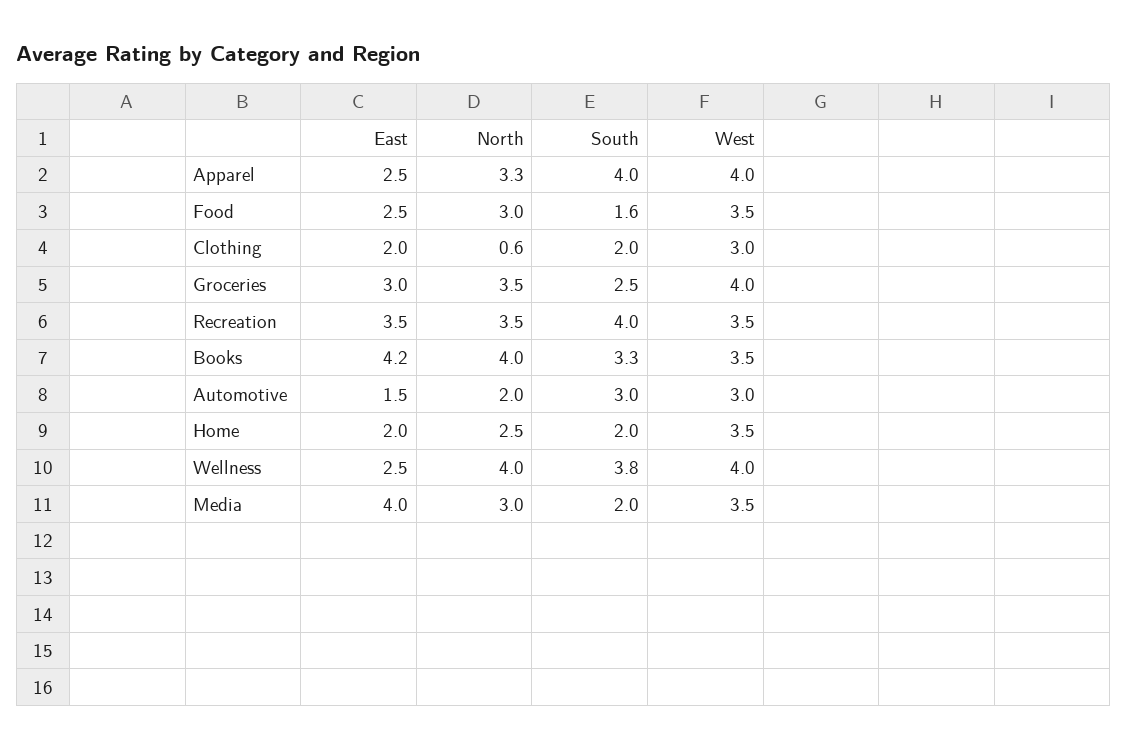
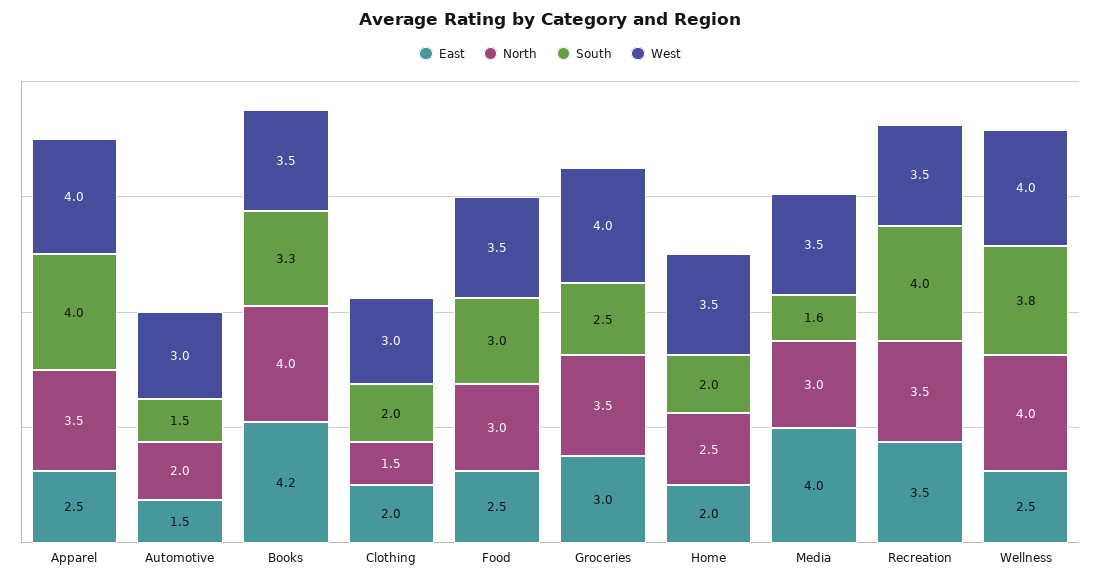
North, Apparel: 3.3 -> 3.5
South, Food: 1.6 -> 3
North, Clothing: 0.6 -> 1.5
South, Automotive: 3 -> 1.5
South, Media: 2 -> 1.6

